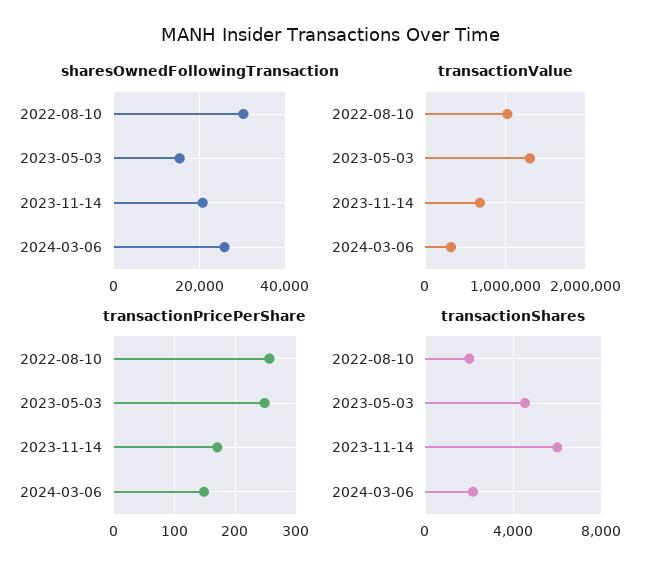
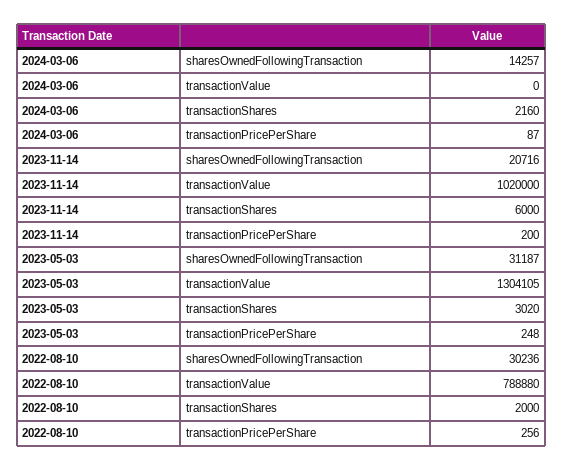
sharesOwnedFollowingTransaction, 2023-05-03: 16000 -> 31187
sharesOwnedFollowingTransaction, 2024-03-06: 26000 -> 14257
transactionValue, 2022-08-10: 1000000 -> 788880
transactionValue, 2023-11-14: 700000 -> 1020000
transactionValue, 2024-03-06: 300000 -> 0
transactionPricePerShare, 2023-11-14: 170 -> 200
transactionPricePerShare, 2024-03-06: 150 -> 87
transactionShares, 2023-05-03: 4500 -> 3020

